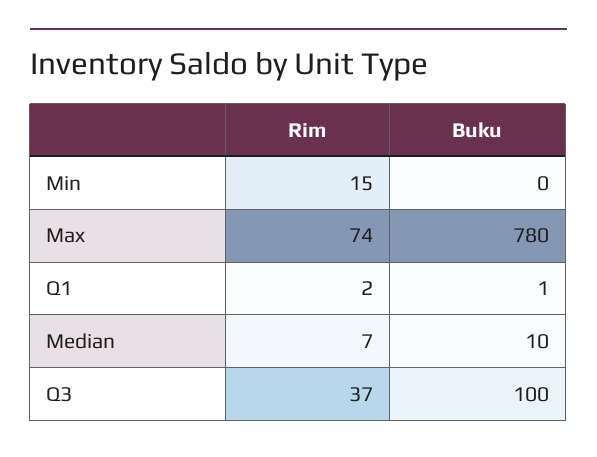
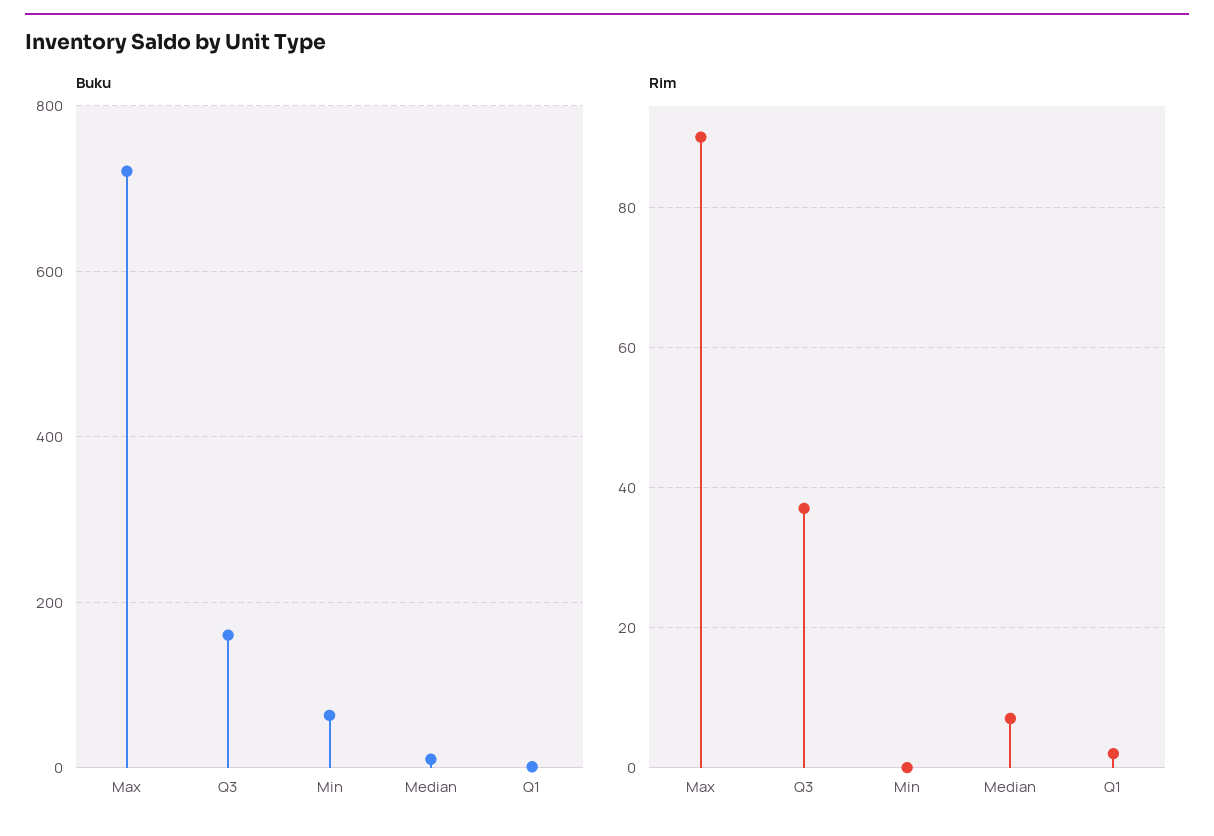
Rim, Min: 15 -> 0
Buku, Min: 0 -> 60
Rim, Max: 74 -> 90
Buku, Max: 780 -> 720
Buku, Q3: 100 -> 160

